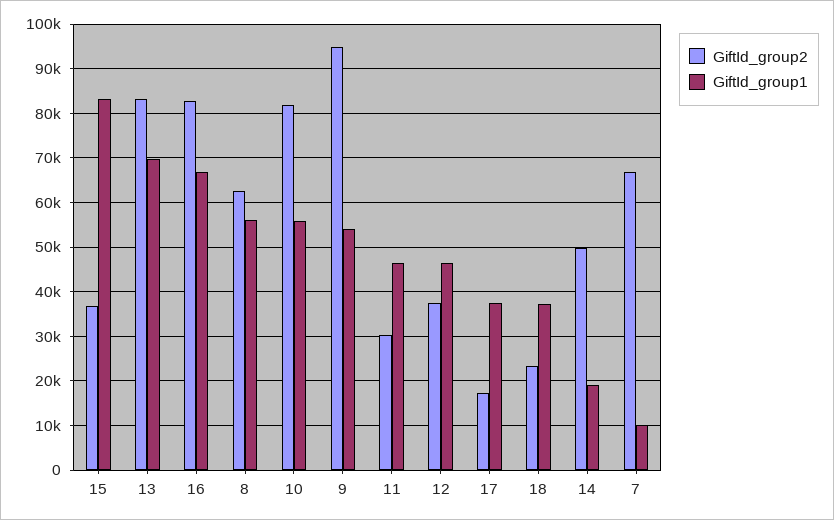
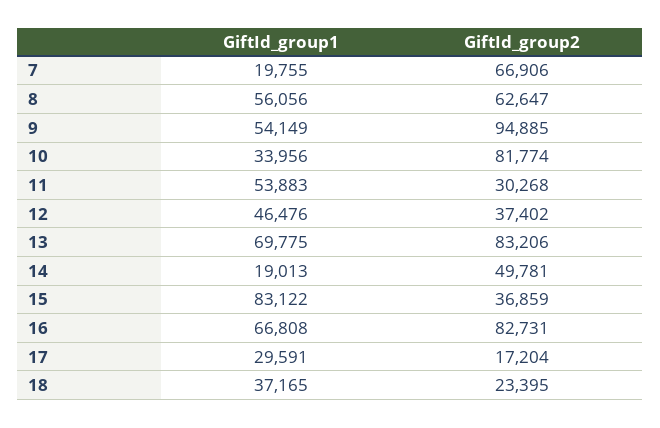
GiftId_group1, 10: 56000 -> 33956
GiftId_group1, 11: 46000 -> 53883
GiftId_group1, 17: 38000 -> 29591
GiftId_group1, 7: 10000 -> 19755

